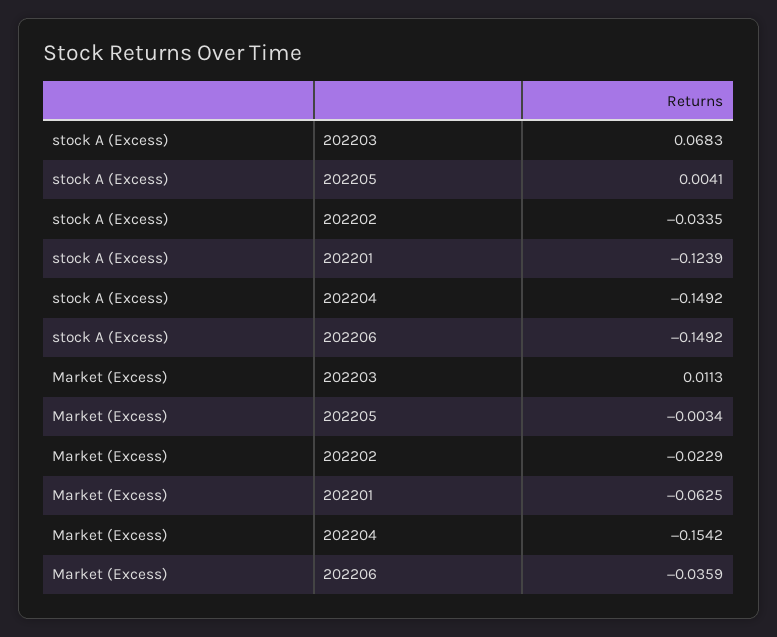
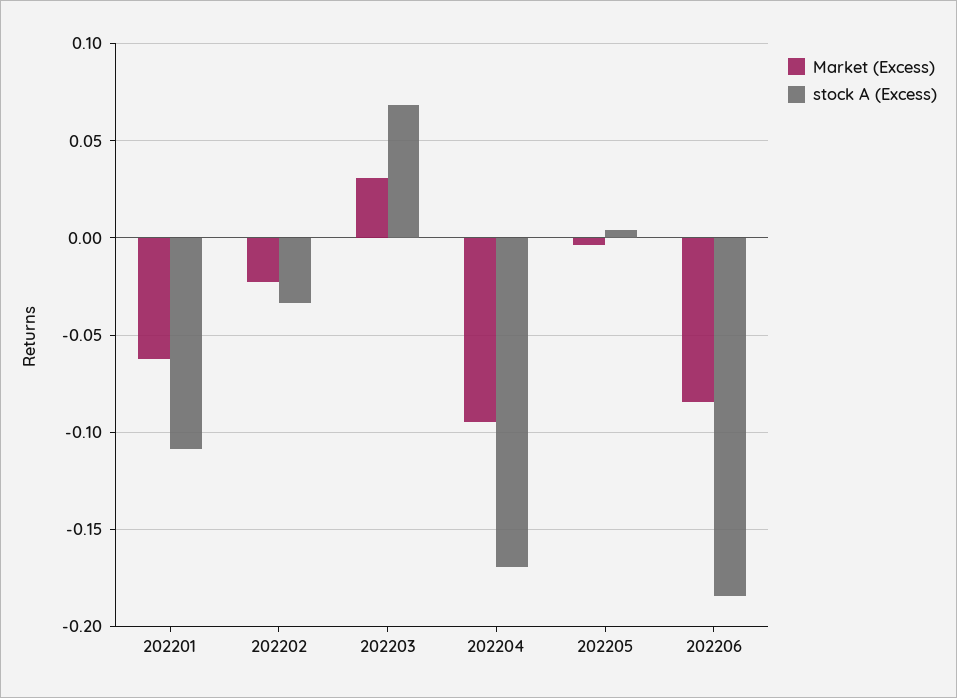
stock A (Excess), 202201: -0.1239 -> -0.11
stock A (Excess), 202204: -0.1492 -> -0.17
stock A (Excess), 202206: -0.1492 -> -0.185
Market (Excess), 202203: 0.0113 -> 0.03
Market (Excess), 202204: -0.1542 -> -0.095
Market (Excess), 202206: -0.0359 -> -0.085

